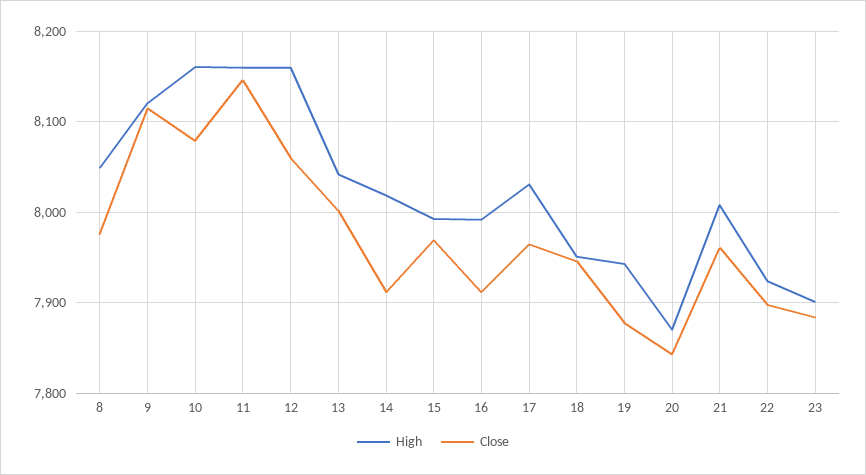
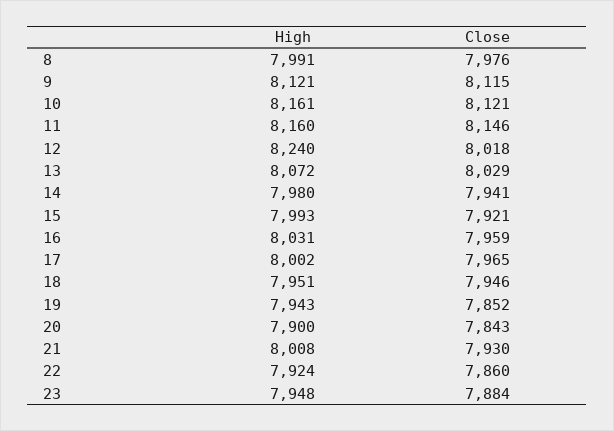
High, 8: 8050 -> 7991
Close, 10: 8080 -> 8121
High, 12: 8160 -> 8240
Close, 12: 8060 -> 8018
High, 13: 8040 -> 8072
Close, 13: 8000 -> 8029
High, 14: 8020 -> 7980
Close, 14: 7910 -> 7941
Close, 15: 7970 -> 7921
High, 16: 7990 -> 8031
Close, 16: 7910 -> 7959
High, 17: 8030 -> 8002
Close, 19: 7880 -> 7852
High, 20: 7870 -> 7900
Close, 21: 7960 -> 7930
Close, 22: 7900 -> 7860
High, 23: 7900 -> 7948

